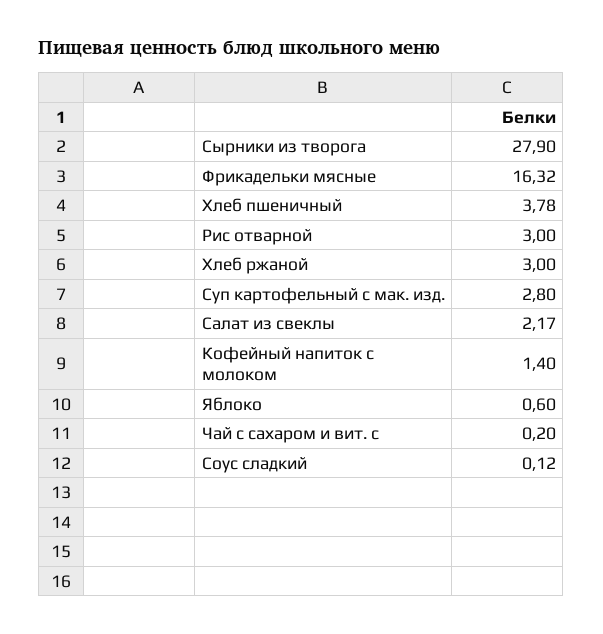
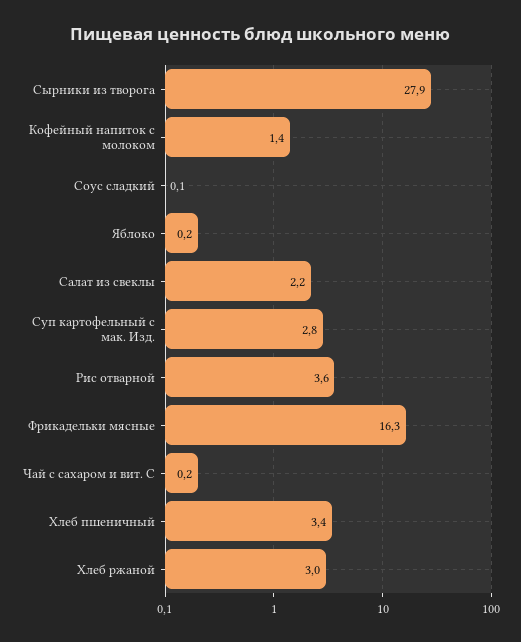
Хлеб пшеничный: 3.78 -> 3.4
Рис отварной: 3 -> 3.6
Яблоко: 0.6 -> 0.2

